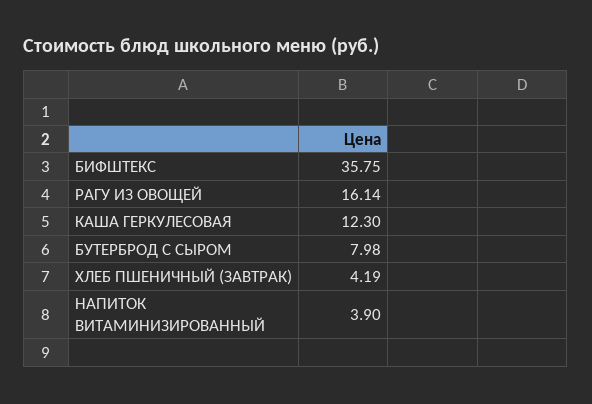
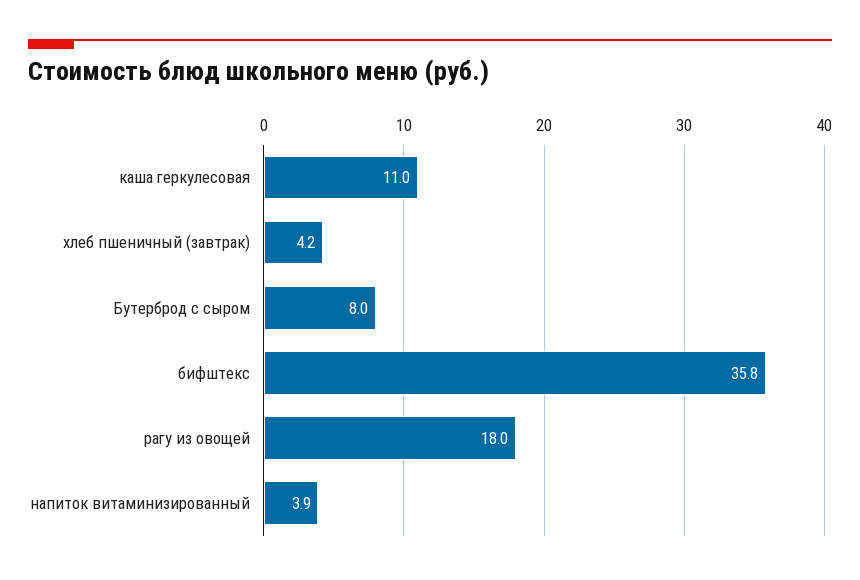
РАГУ ИЗ ОВОЩЕЙ: 16.14 -> 18
КАША ГЕРКУЛЕСОВАЯ: 12.3 -> 11

